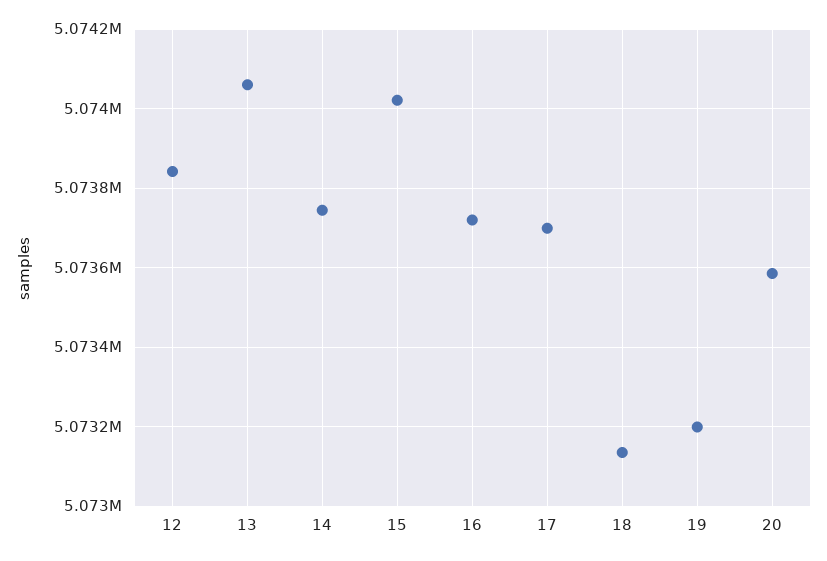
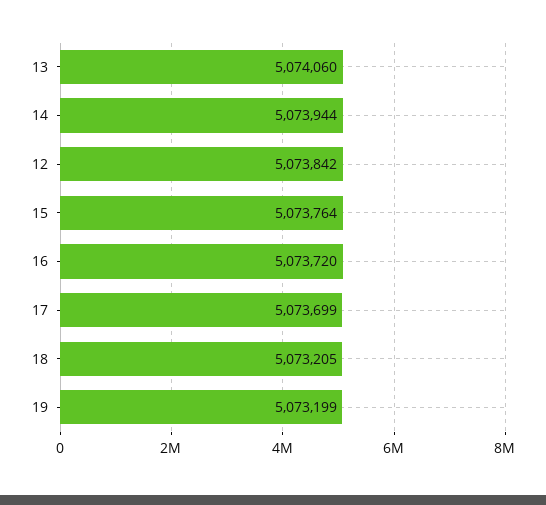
14: 5073740 -> 5073944
15: 5074020 -> 5073764
18: 5073140 -> 5073205
20: 5073580 -> none

